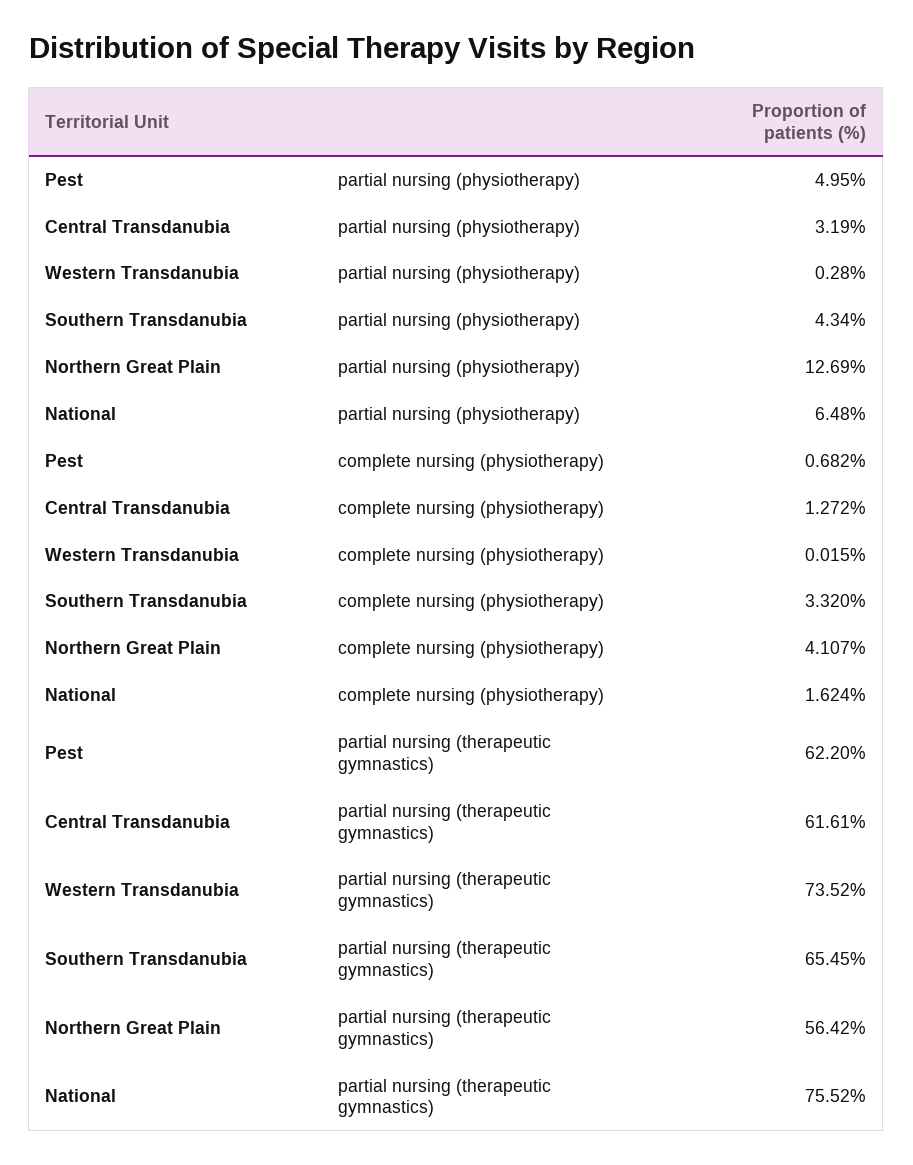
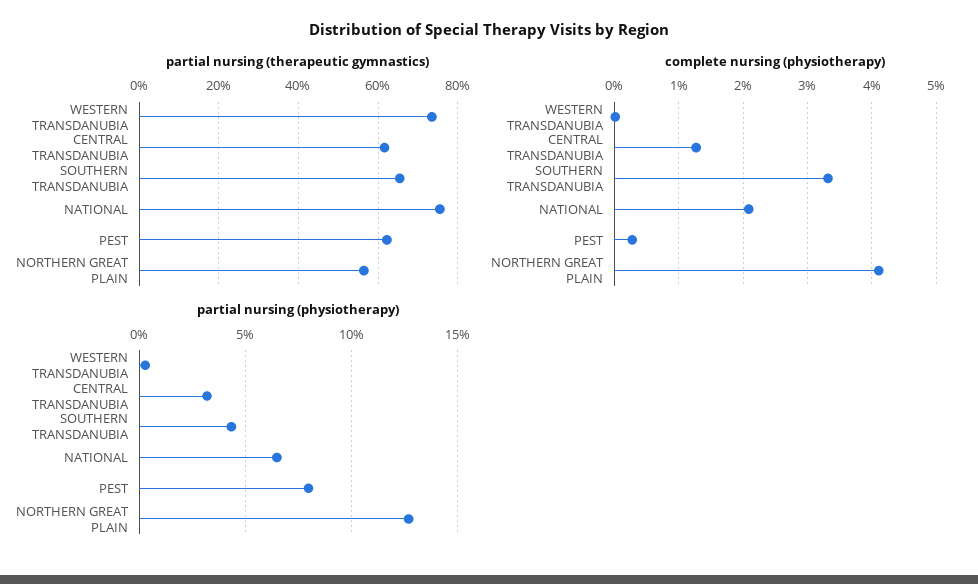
partial nursing (physiotherapy), Pest: 4.95 -> 8
complete nursing (physiotherapy), Pest: 0.682 -> 0.3
complete nursing (physiotherapy), National: 1.624 -> 2.1

